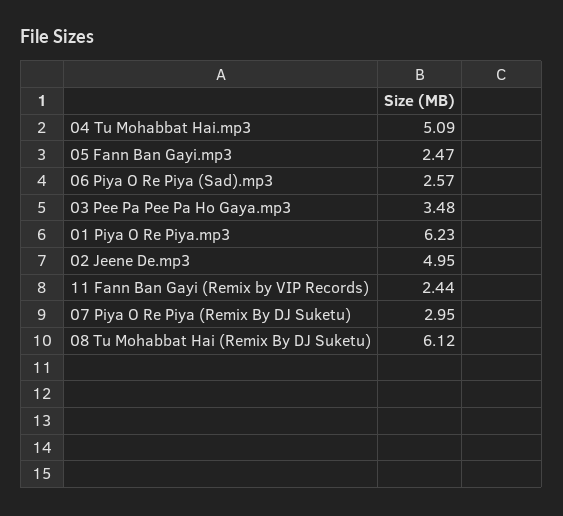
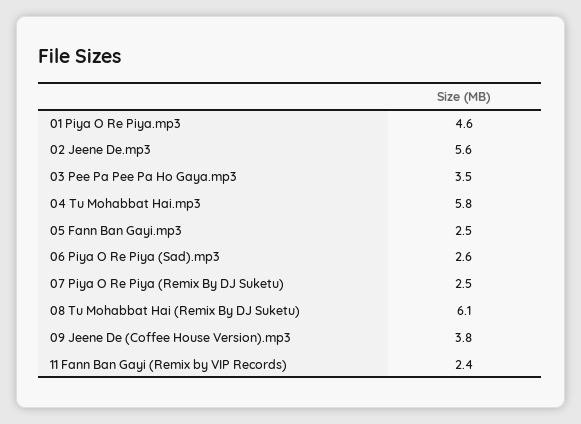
04 Tu Mohabbat Hai.mp3: 5.09 -> 5.8
01 Piya O Re Piya.mp3: 6.23 -> 4.6
02 Jeene De.mp3: 4.95 -> 5.6
07 Piya O Re Piya (Remix By DJ Suketu): 2.95 -> 2.5
09 Jeene De (Coffee House Version).mp3: none -> 3.8

